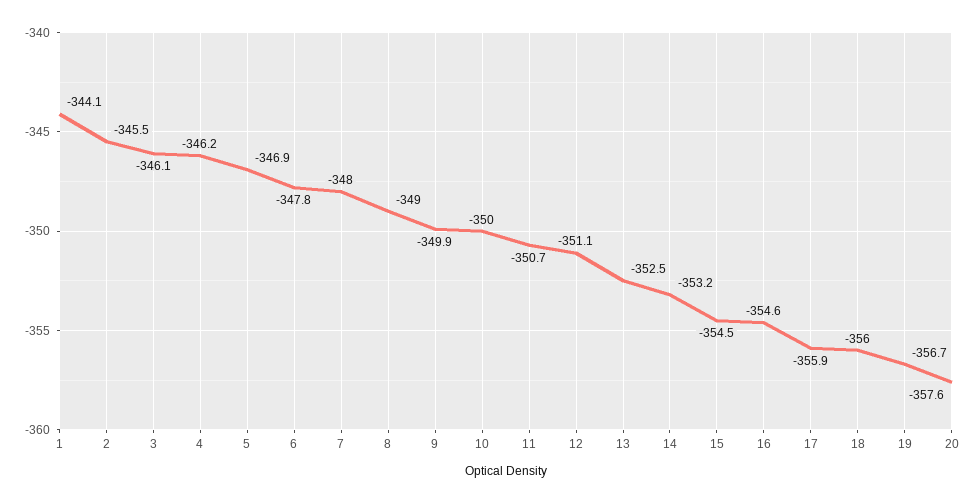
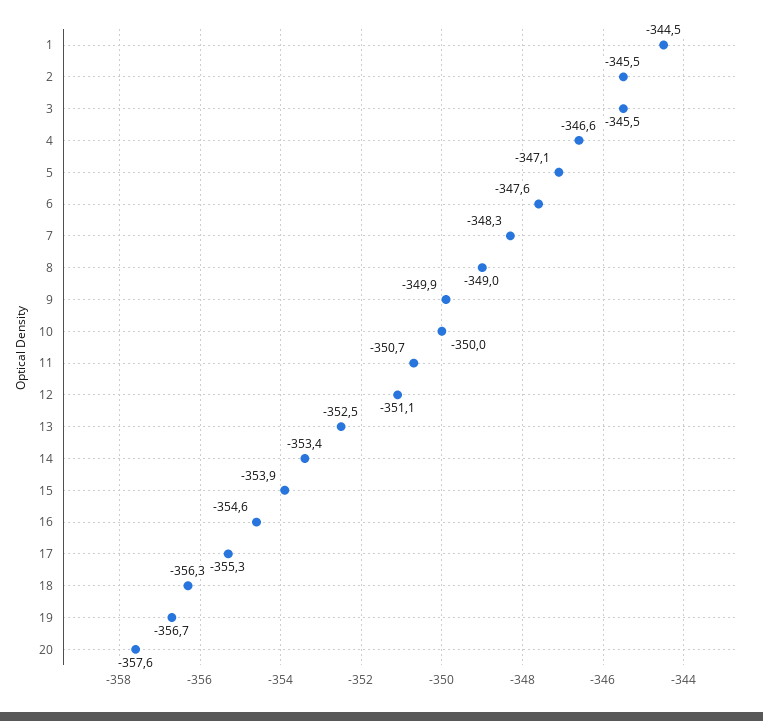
1: -344.1 -> -344.5
3: -346.1 -> -345.5
4: -346.2 -> -346.6
5: -346.9 -> -347.1
6: -347.8 -> -347.6
7: -348 -> -348.3
14: -353.2 -> -353.4
15: -354.5 -> -353.9
17: -355.9 -> -355.3
18: -356 -> -356.3

